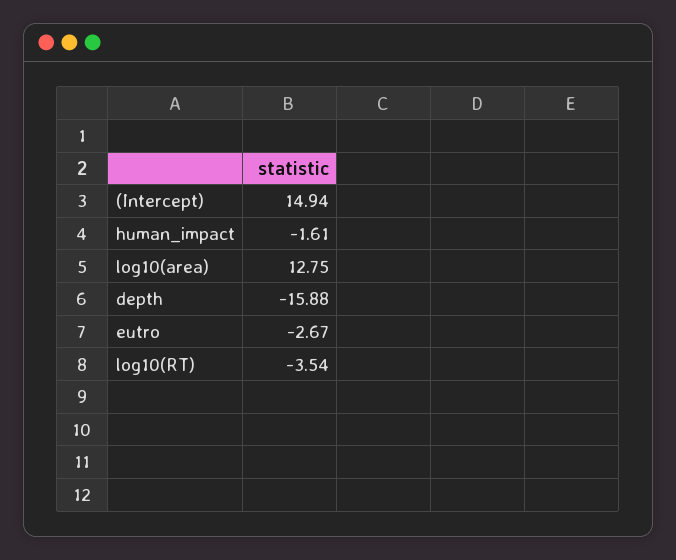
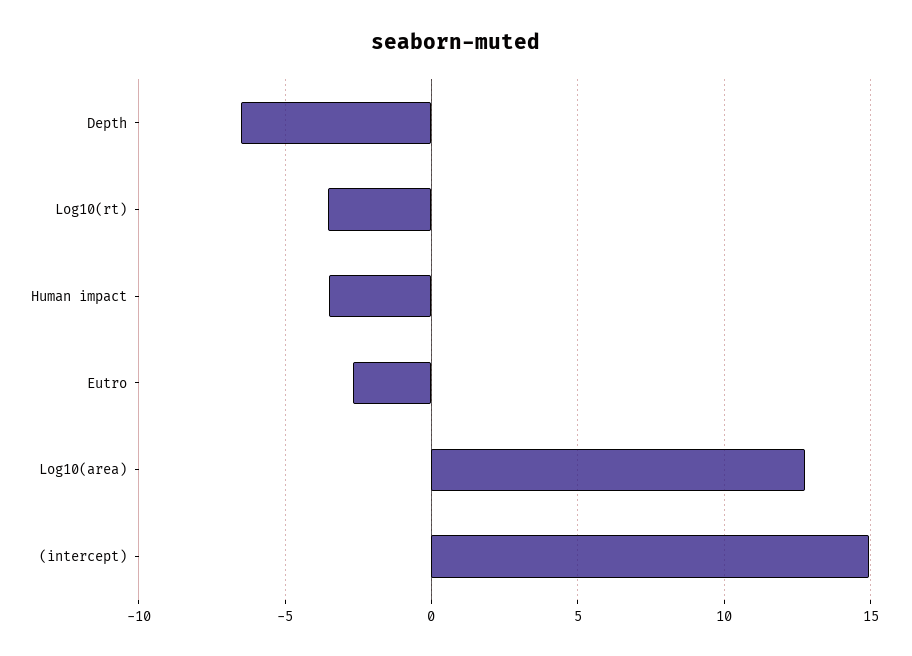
human_impact: -1.61 -> -3.5
depth: -15.88 -> -6.5

